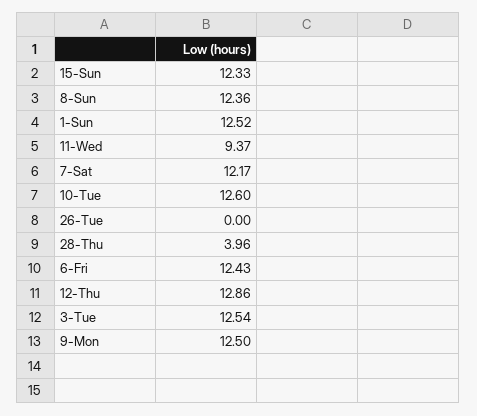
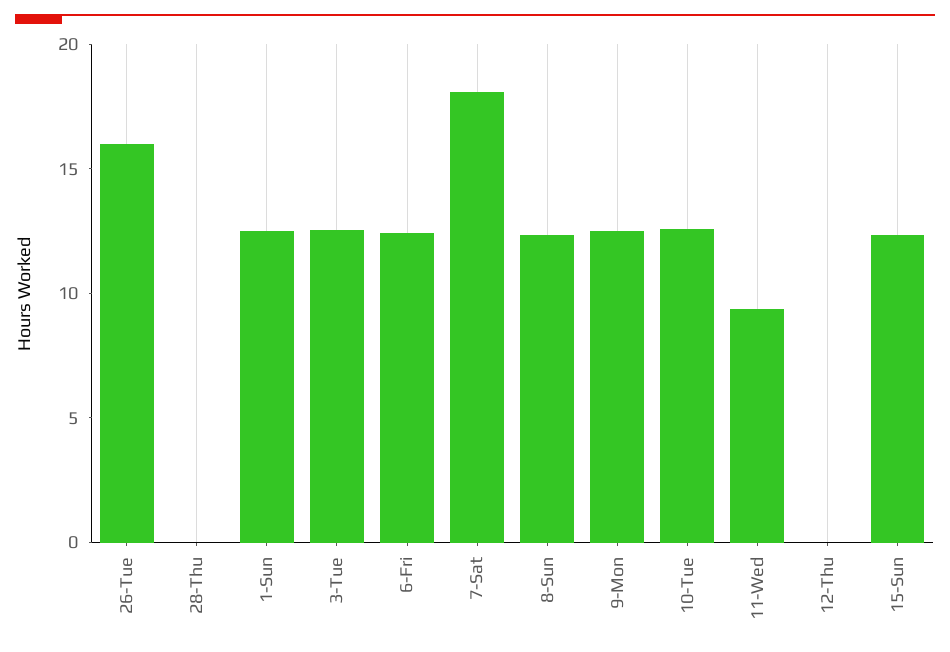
7-Sat: 12.17 -> 18
26-Tue: 0 -> 16
28-Thu: 3.96 -> 0
12-Thu: 12.86 -> 0

